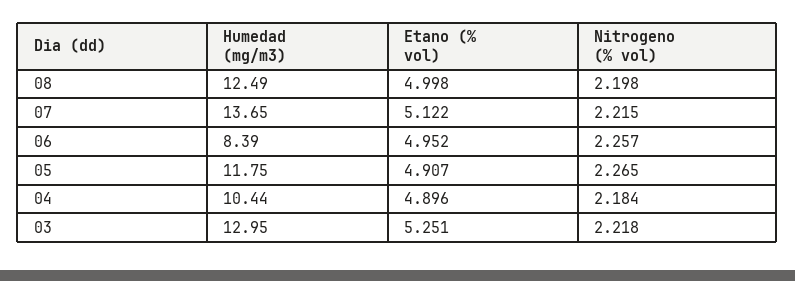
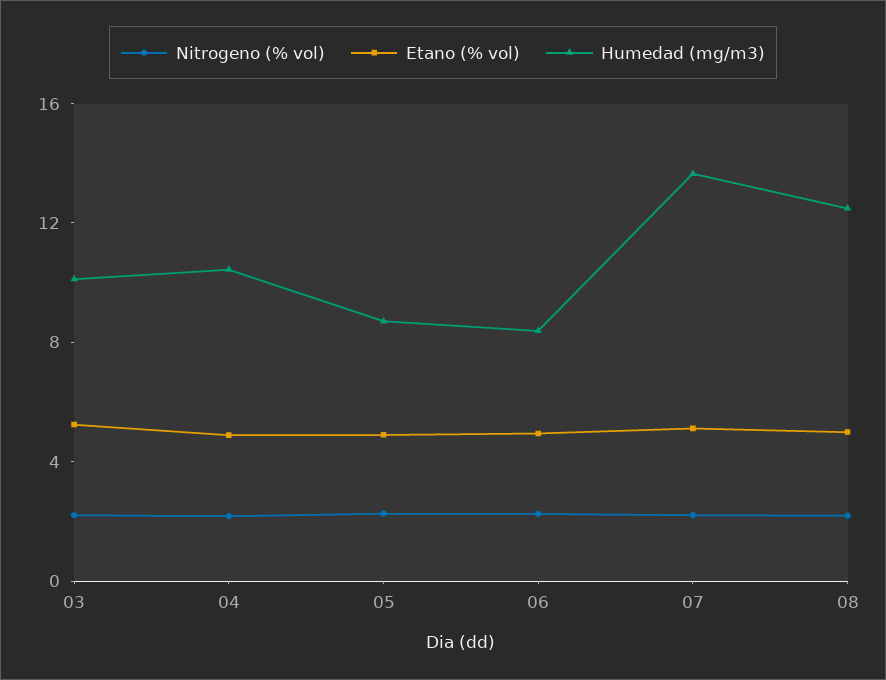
Humedad (mg/m3), 05: 11.75 -> 9
Humedad (mg/m3), 03: 12.95 -> 10

